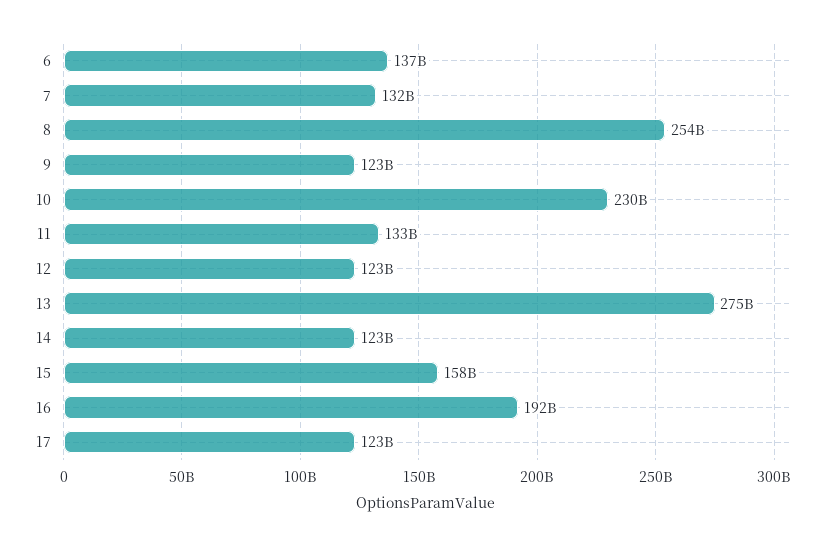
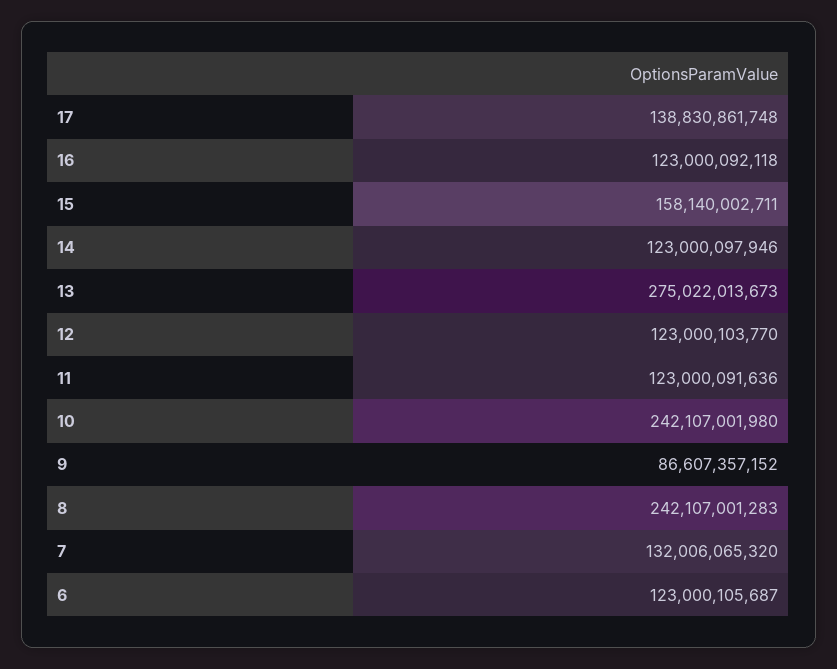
6: 137000000000 -> 123000105687
8: 254000000000 -> 242107001283
9: 123000000000 -> 86607357152
10: 230000000000 -> 242107001980
11: 133000000000 -> 123000091636
16: 192000000000 -> 123000092118
17: 123000000000 -> 138830861748

